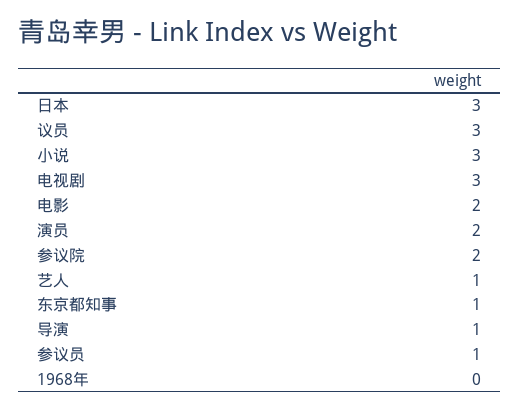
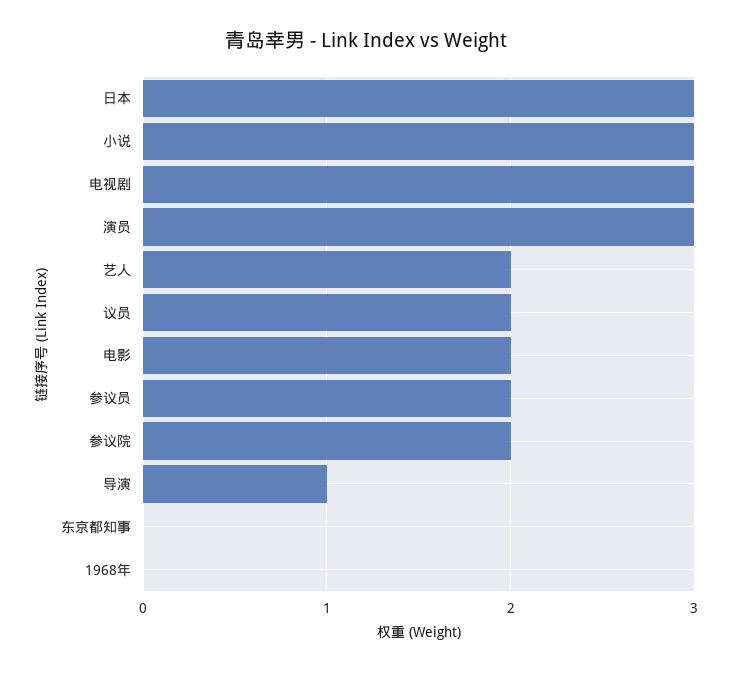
议员: 3 -> 2
演员: 2 -> 3
艺人: 1 -> 2
东京都知事: 1 -> 0
参议员: 1 -> 2

